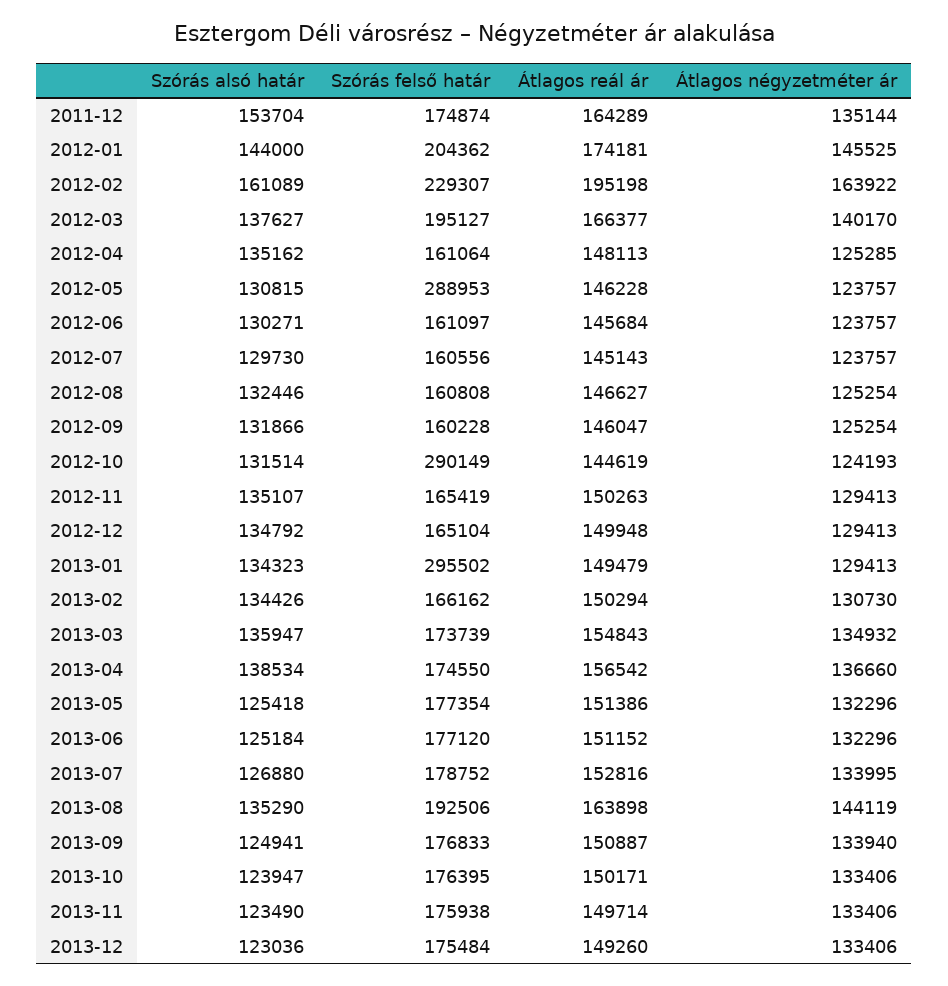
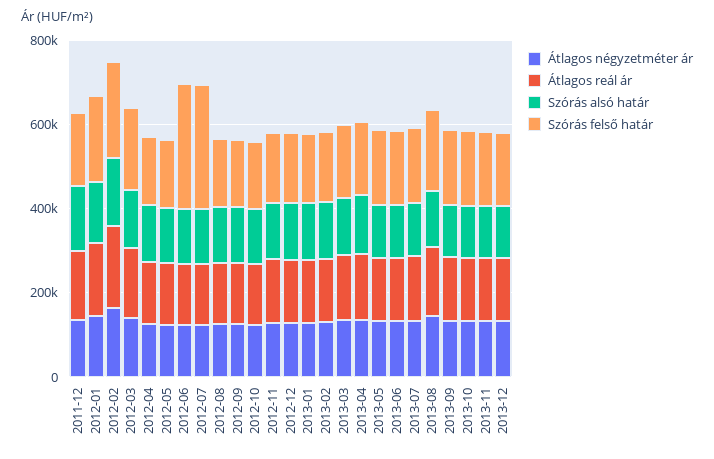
Szórás felső határ, 2012-05: 288953 -> 150000
Szórás felső határ, 2012-06: 161097 -> 300000
Szórás felső határ, 2012-07: 160556 -> 300000
Szórás felső határ, 2012-10: 290149 -> 150000
Szórás felső határ, 2013-01: 295502 -> 150000

